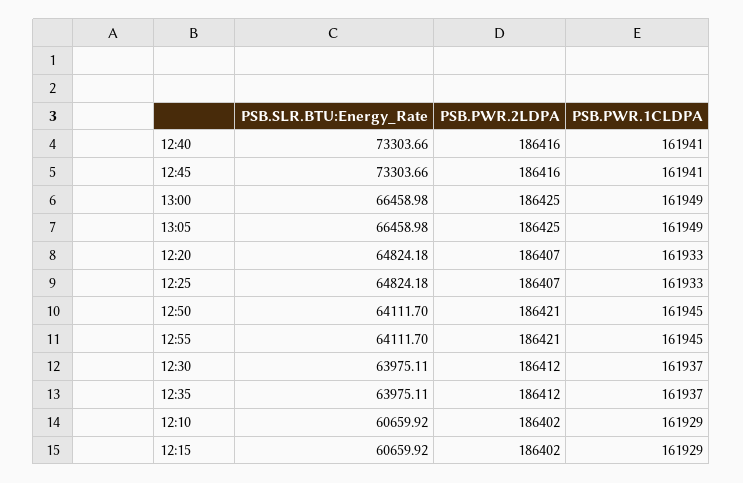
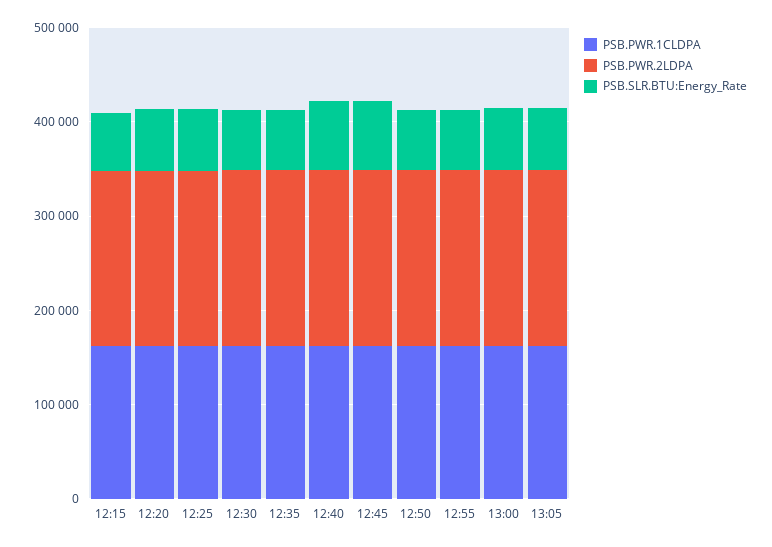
PSB.SLR.BTU:Energy_Rate, 12:10: 60659.92 -> none
PSB.PWR.2LDPA, 12:10: 186402 -> none
PSB.PWR.1CLDPA, 12:10: 161929 -> none

